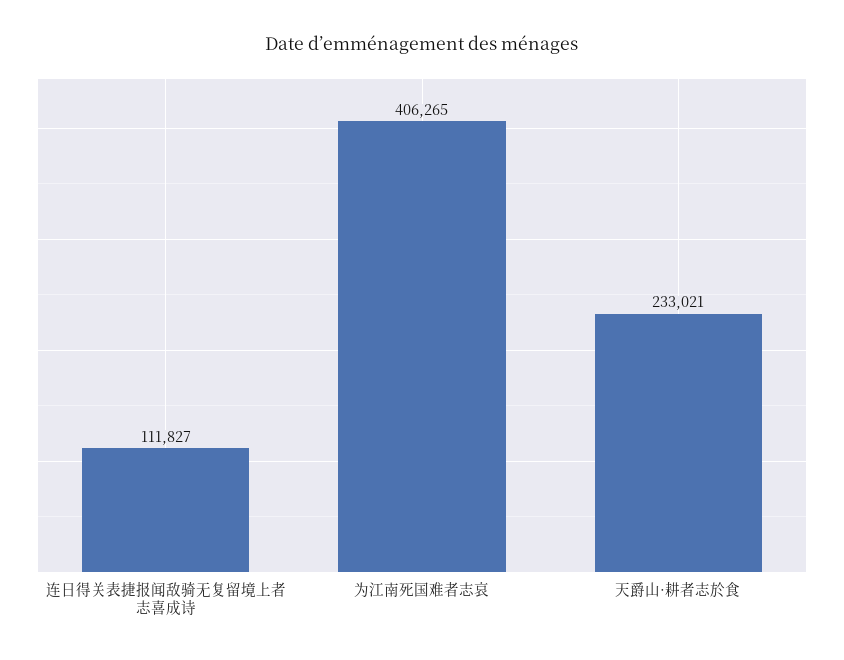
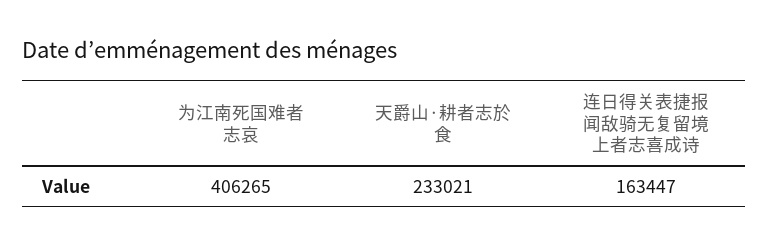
连日得关表捷报闻敌骑无复留境上者志喜成诗: 111827 -> 163447

